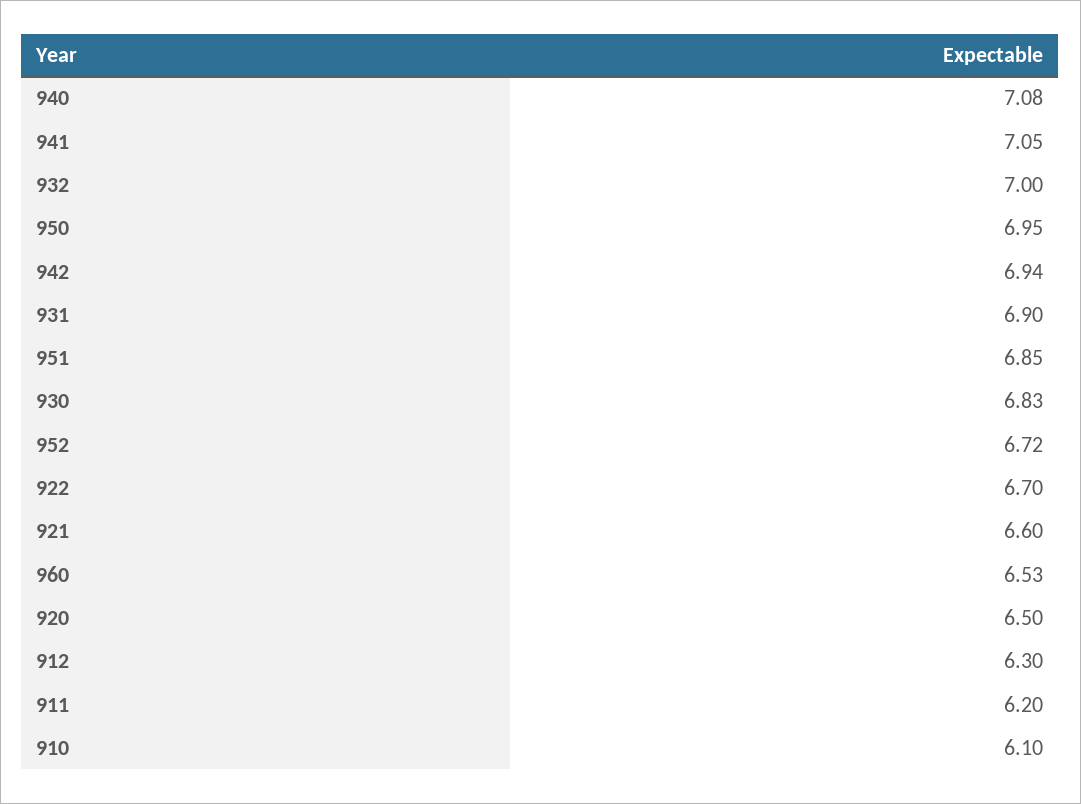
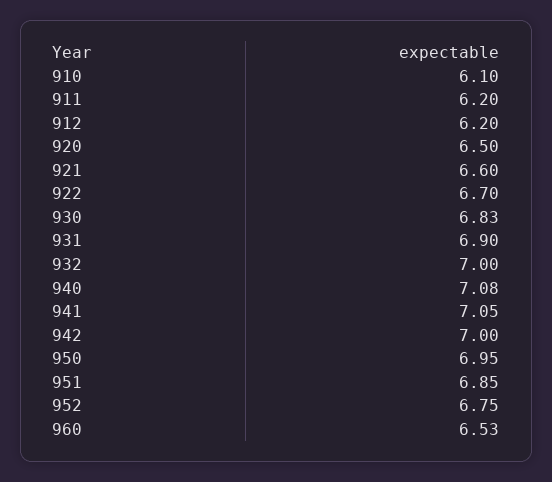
942: 6.94 -> 7
952: 6.72 -> 6.75
912: 6.3 -> 6.2

